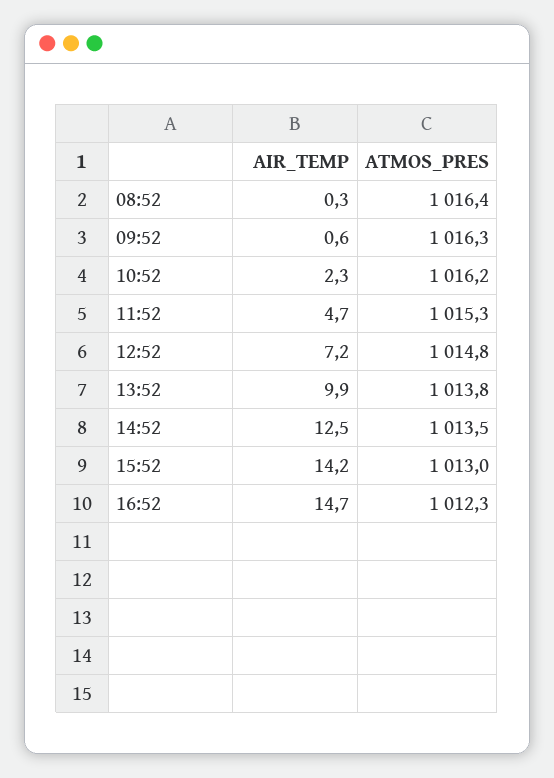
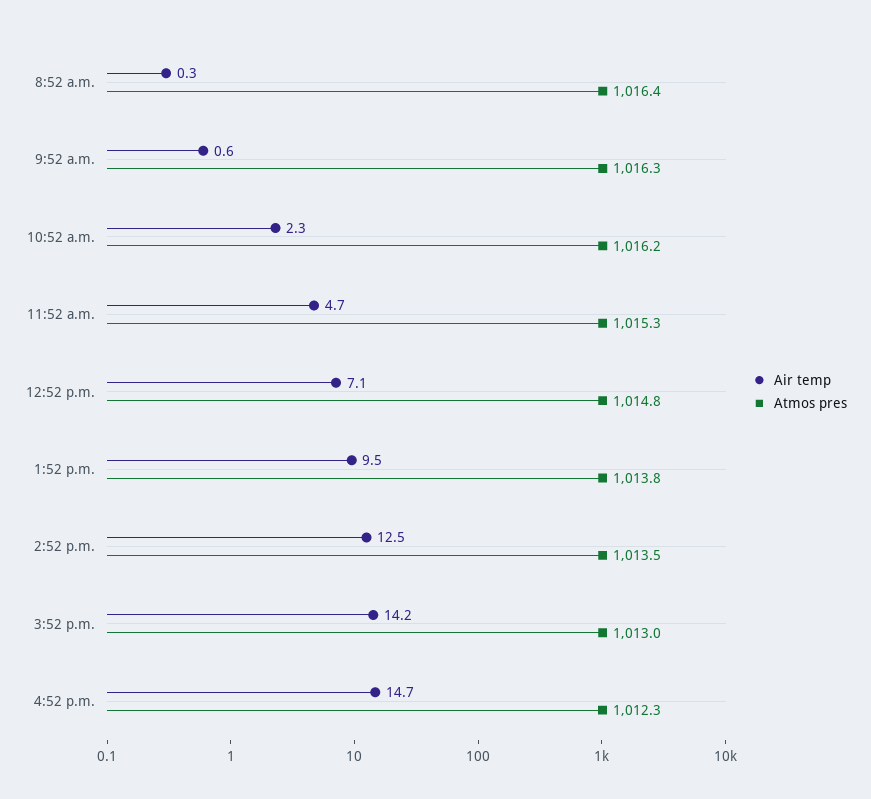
AIR_TEMP, 12:52: 7.2 -> 7.1
AIR_TEMP, 13:52: 9.9 -> 9.5

